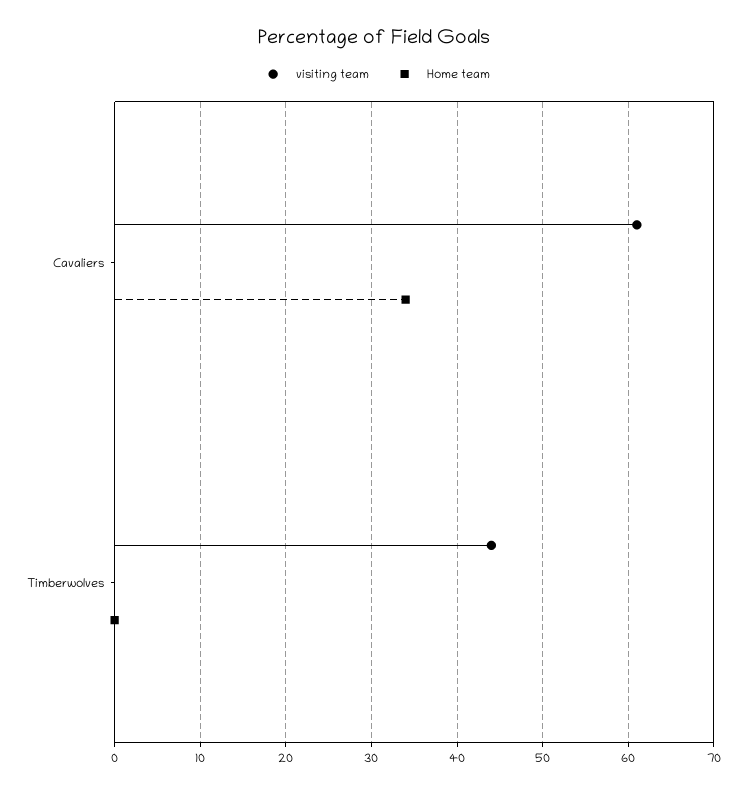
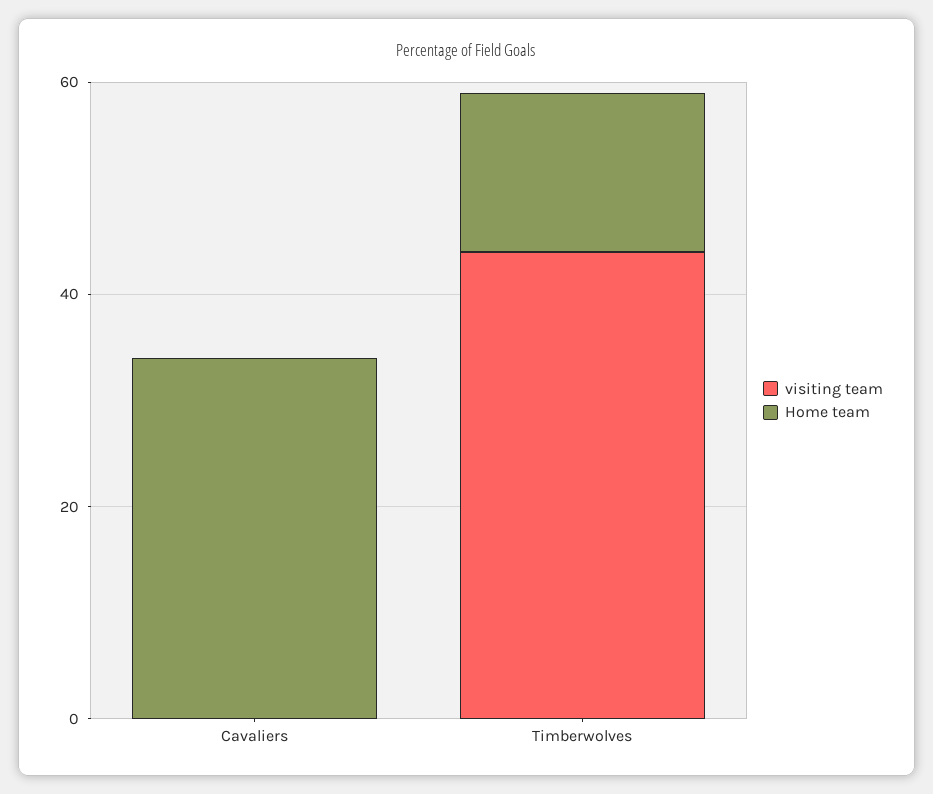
visiting team, Cavaliers: 61 -> 0
Home team, Timberwolves: 0 -> 15

